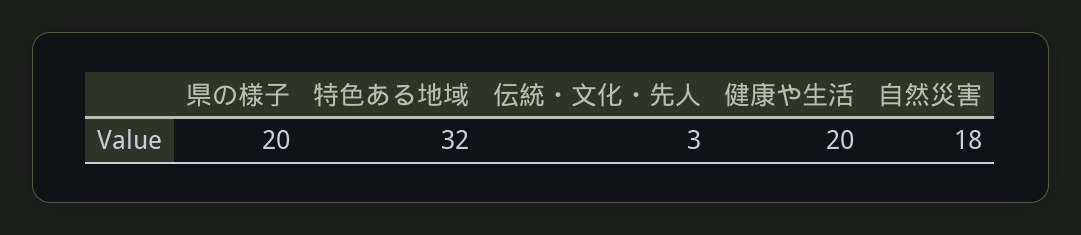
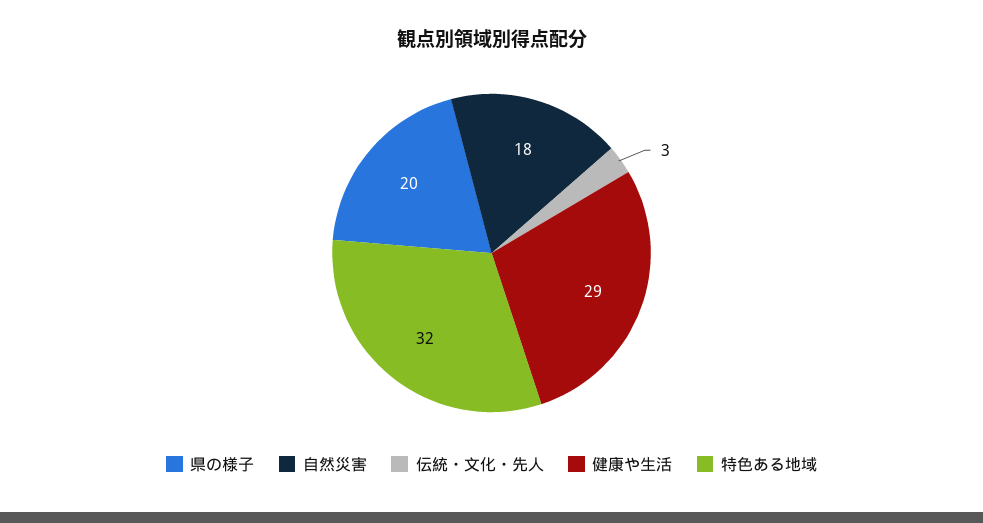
健康や生活: 20 -> 29

